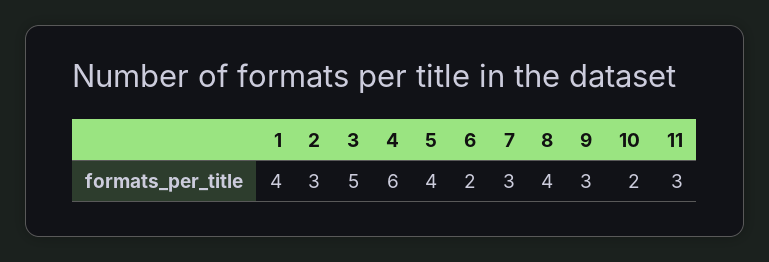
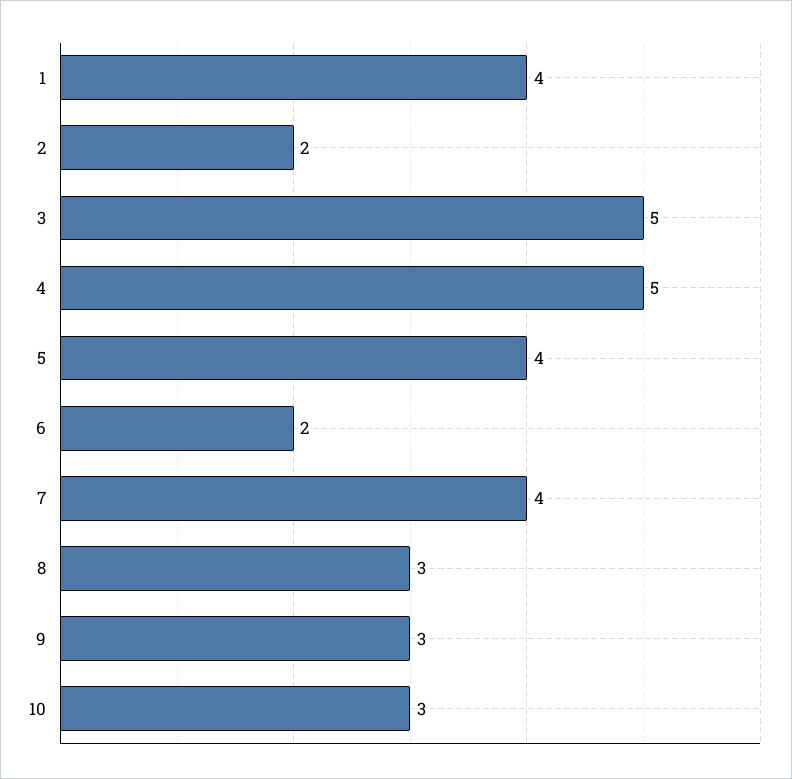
2: 3 -> 2
4: 6 -> 5
7: 3 -> 4
8: 4 -> 3
10: 2 -> 3
11: 3 -> none

